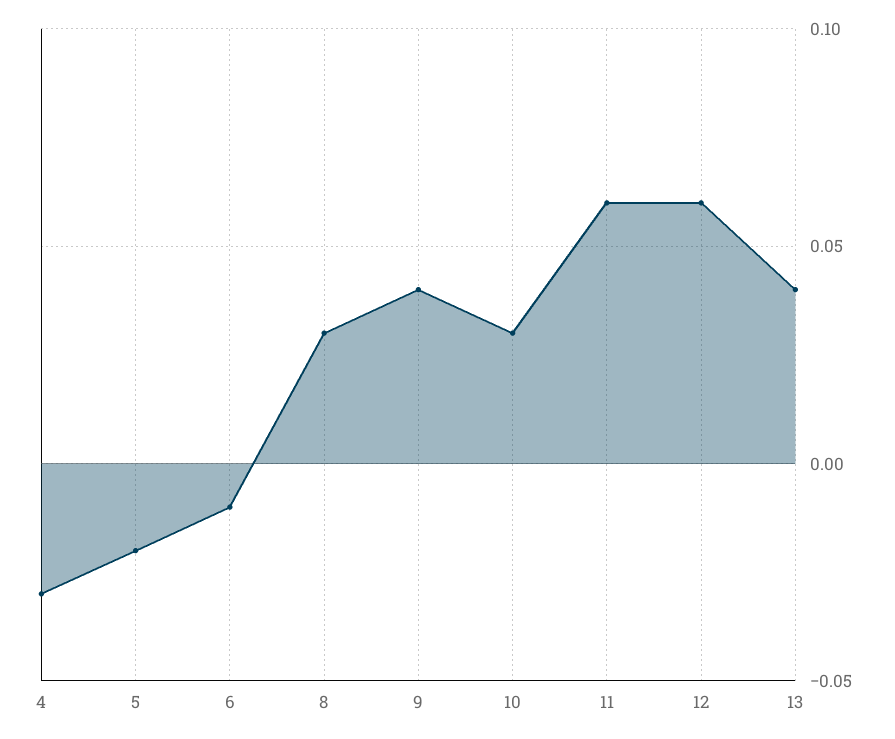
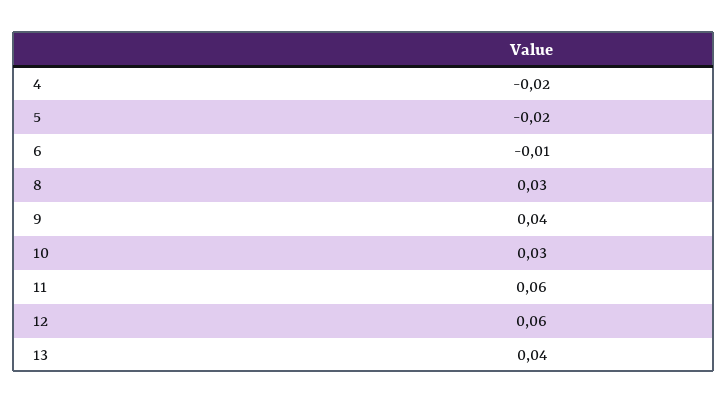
4: -0.03 -> -0.02

